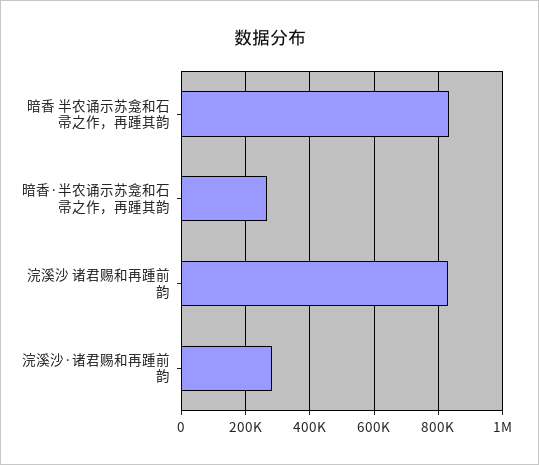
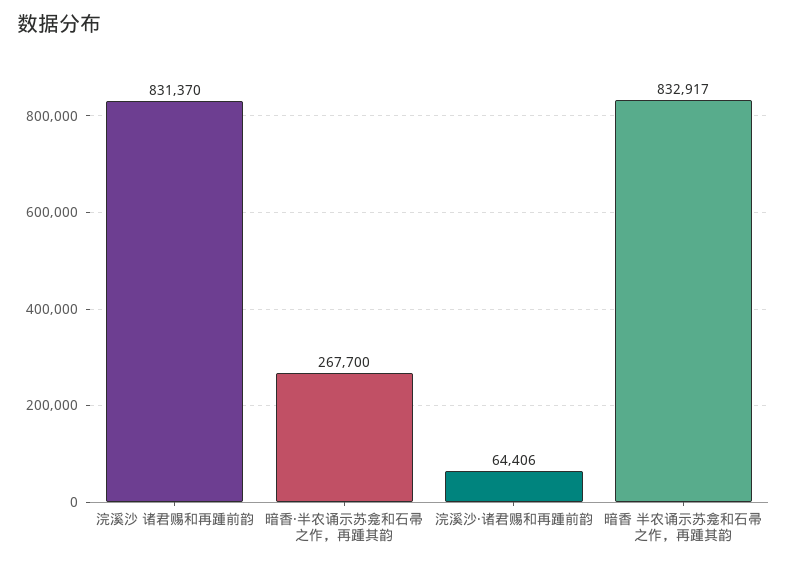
浣溪沙·诸君赐和再踵前韵: 280000 -> 64406

